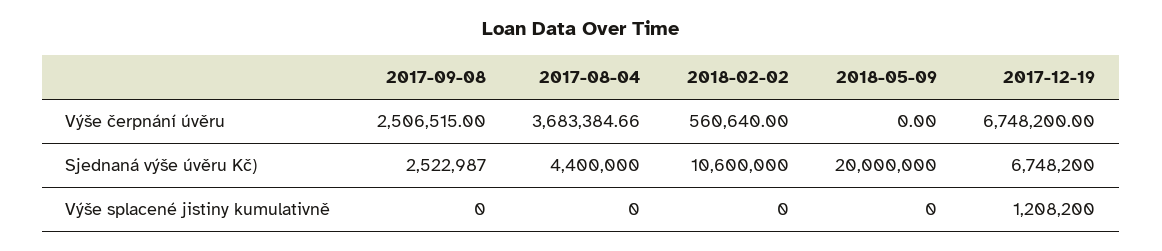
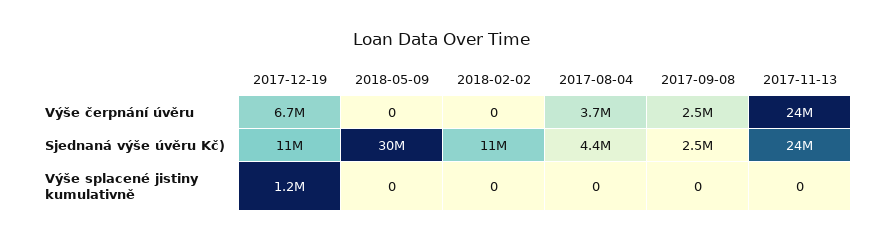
2018-02-02, Výše čerpnání úvěru: 560640 -> 0
2018-05-09, Sjednaná výše úvěru Kč): 20000000 -> 30000000
2017-12-19, Sjednaná výše úvěru Kč): 6748200 -> 11000000
2017-11-13, Výše čerpnání úvěru: none -> 24000000
2017-11-13, Sjednaná výše úvěru Kč): none -> 24000000
2017-11-13, Výše splacené jistiny kumulativně: none -> 0

